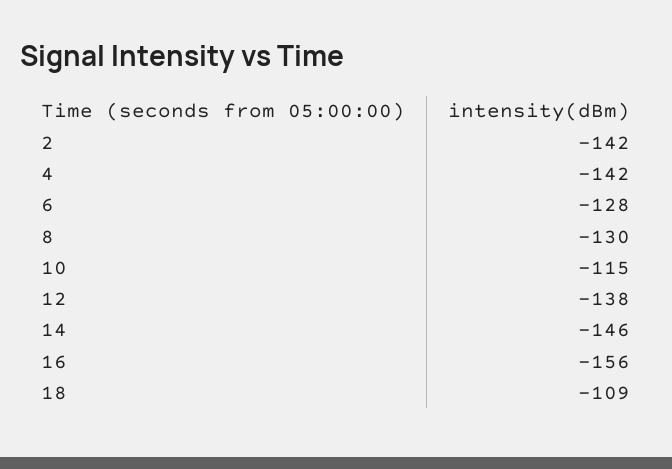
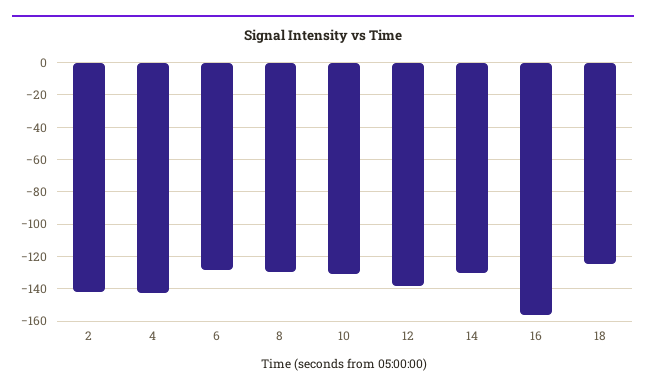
10: -115 -> -130
14: -146 -> -130
18: -109 -> -125

